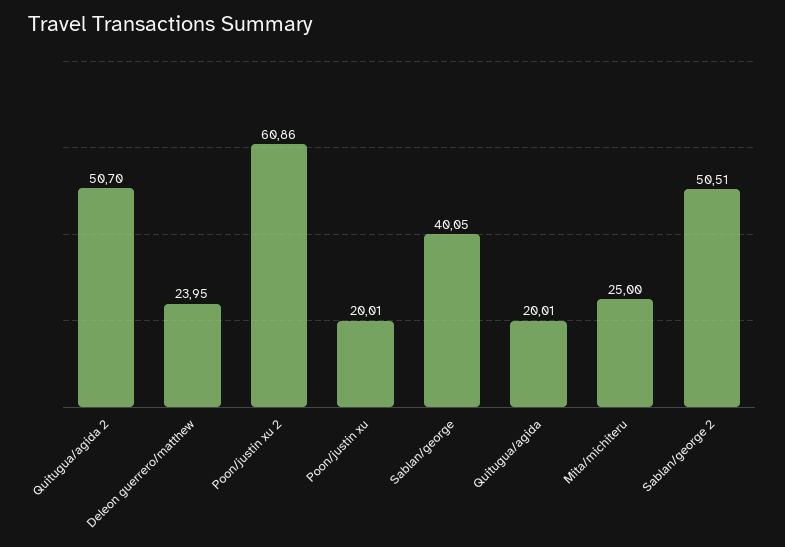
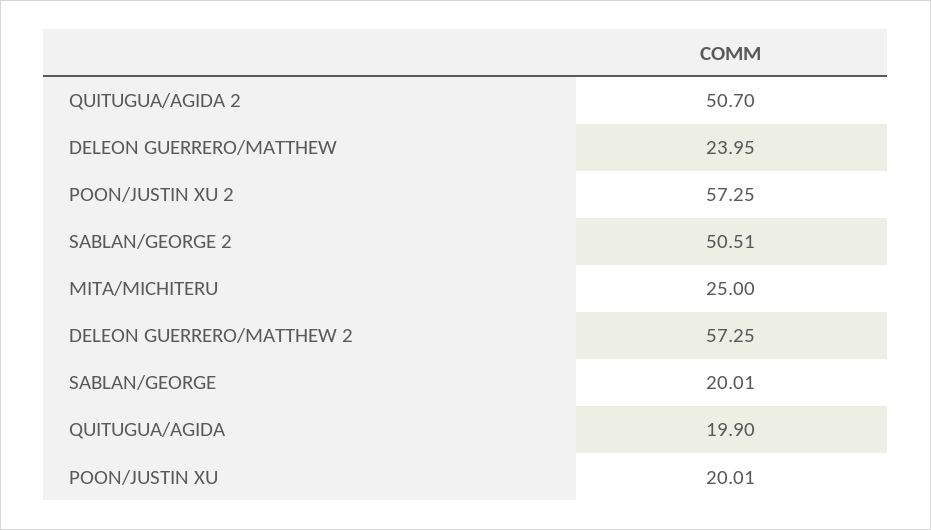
Poon/justin xu 2: 60.86 -> 57.25
Sablan/george: 40.05 -> 20.01
Quitugua/agida: 20.01 -> 19.9
DELEON GUERRERO/MATTHEW 2: none -> 57.25

